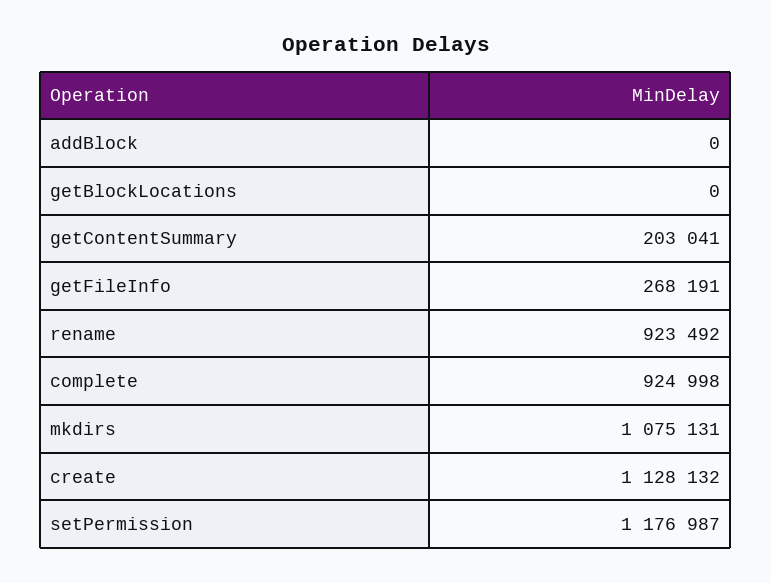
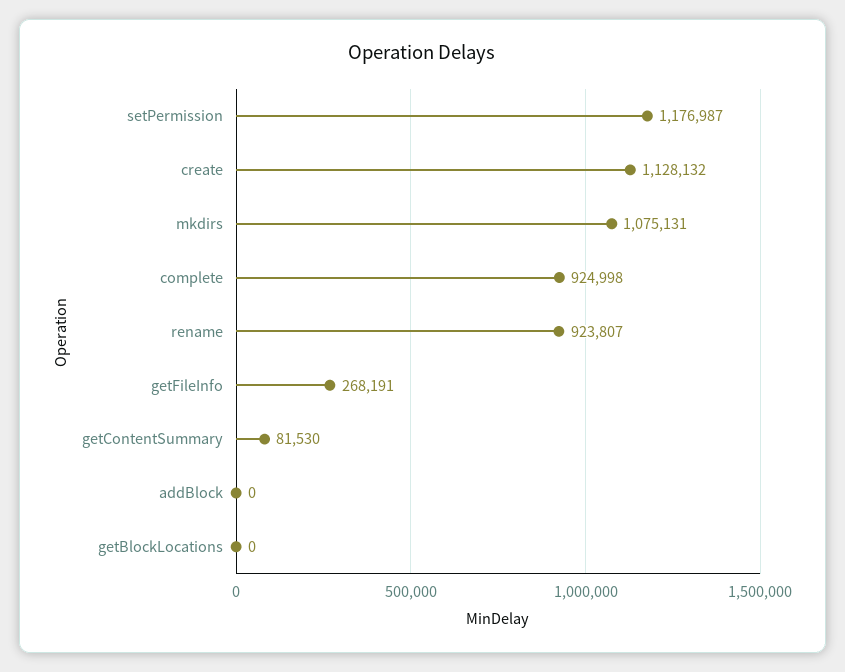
getContentSummary: 203041 -> 81530
rename: 923492 -> 923807

